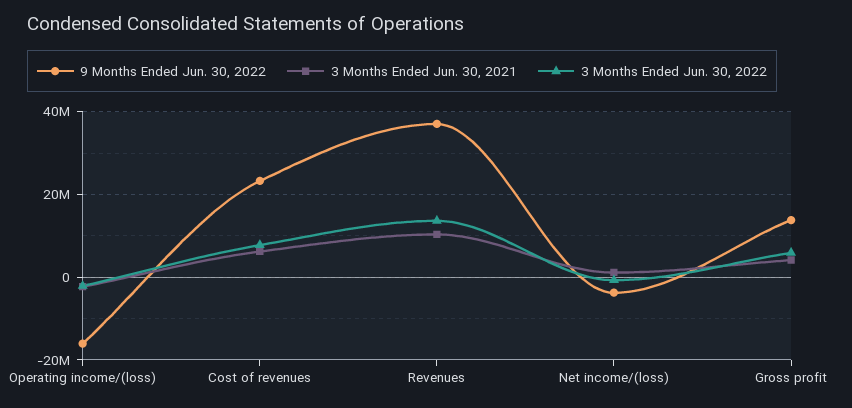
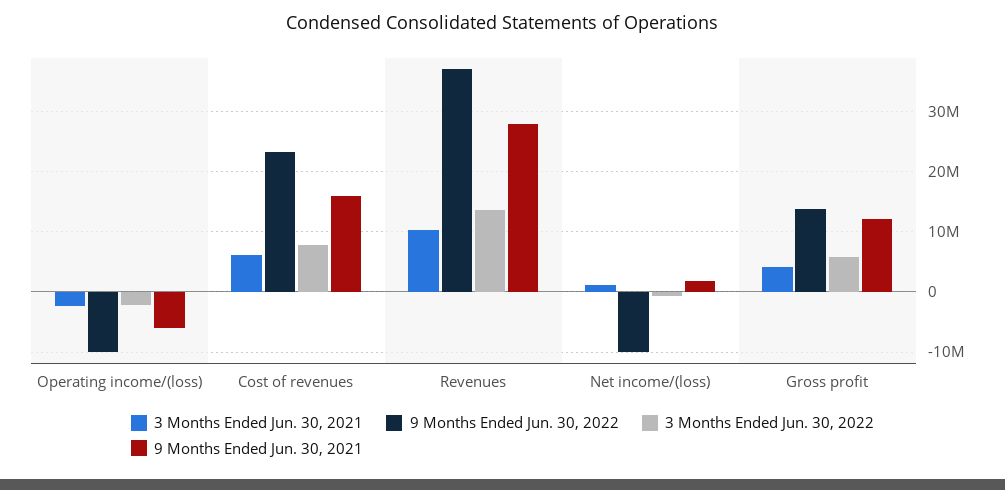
9 Months Ended Jun. 30, 2022, Operating income/(loss): -16000000 -> -10000000
9 Months Ended Jun. 30, 2022, Net income/(loss): -4000000 -> -10000000
9 Months Ended Jun. 30, 2021, Operating income/(loss): none -> -6000000
9 Months Ended Jun. 30, 2021, Cost of revenues: none -> 16000000
9 Months Ended Jun. 30, 2021, Revenues: none -> 28000000
9 Months Ended Jun. 30, 2021, Net income/(loss): none -> 2000000
9 Months Ended Jun. 30, 2021, Gross profit: none -> 12000000

